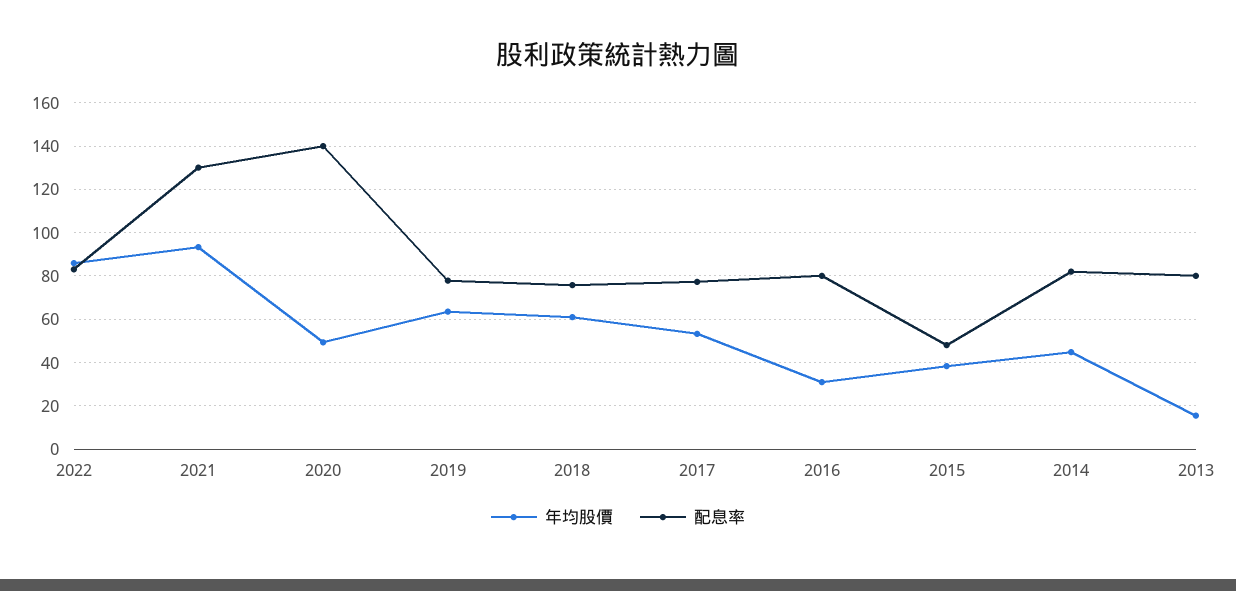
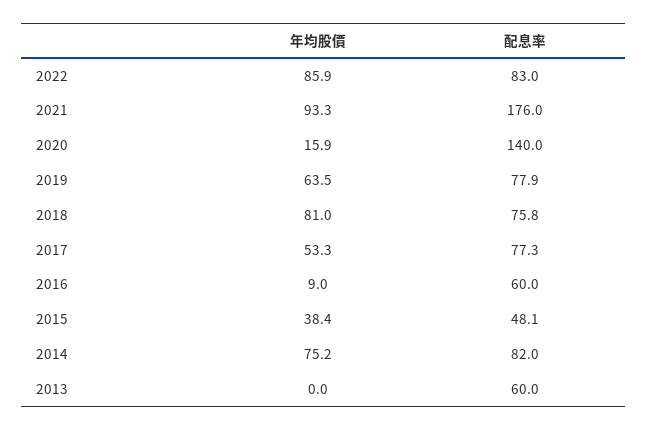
配息率, 2021: 130 -> 176
年均股價, 2020: 50 -> 15.9
年均股價, 2018: 60 -> 81
年均股價, 2016: 30 -> 9
配息率, 2016: 80 -> 60
年均股價, 2014: 45 -> 75.2
年均股價, 2013: 15 -> 0
配息率, 2013: 80 -> 60

